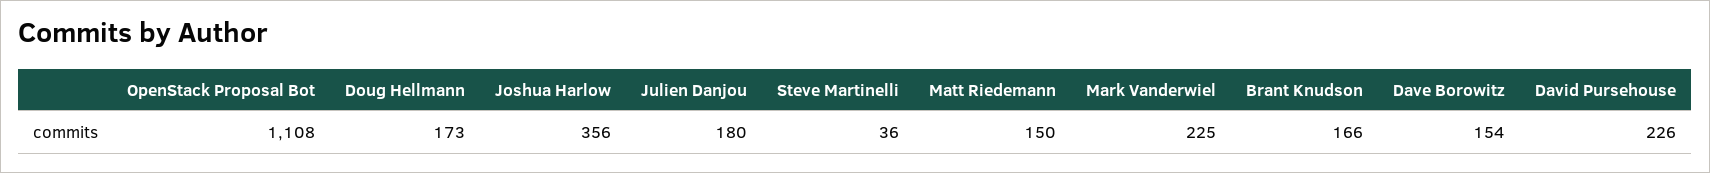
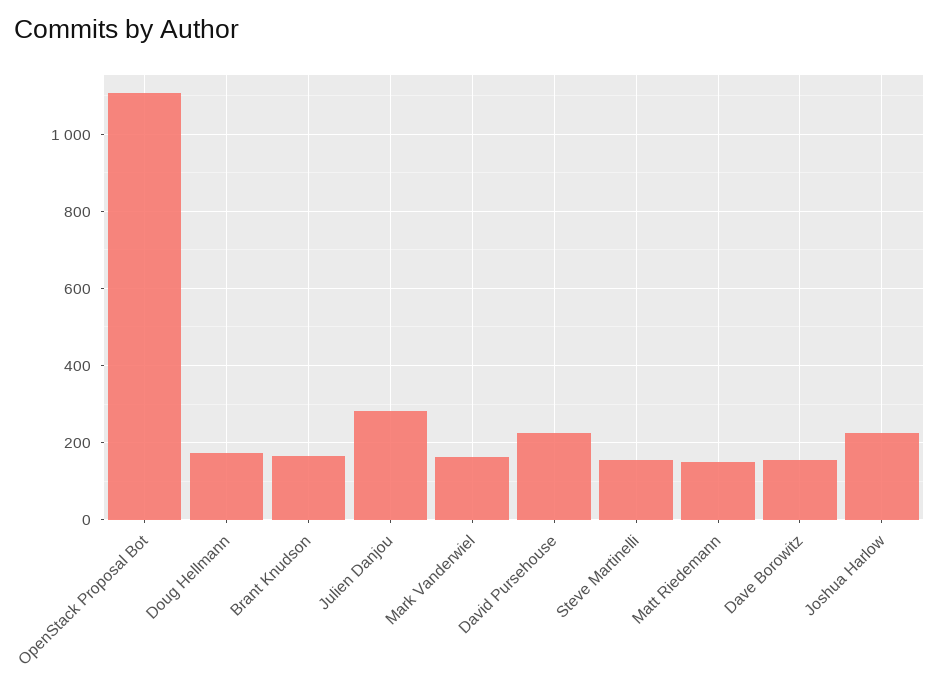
Joshua Harlow: 356 -> 220
Julien Danjou: 180 -> 280
Steve Martinelli: 36 -> 160
Mark Vanderwiel: 225 -> 160

